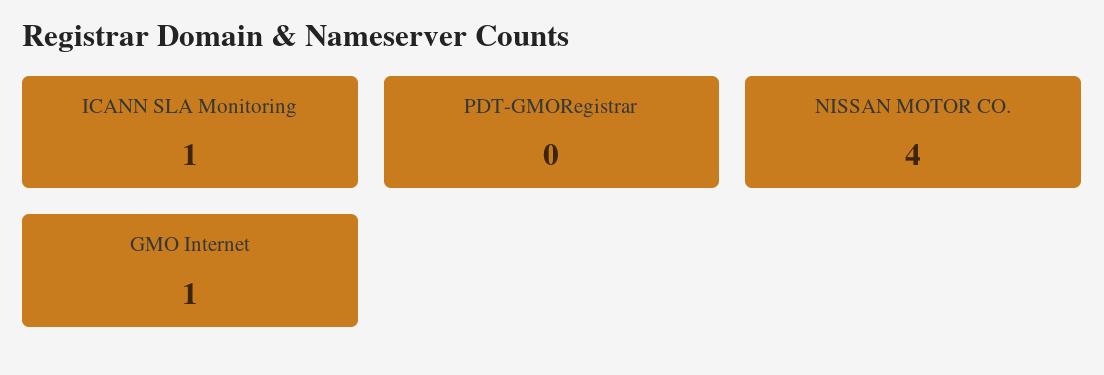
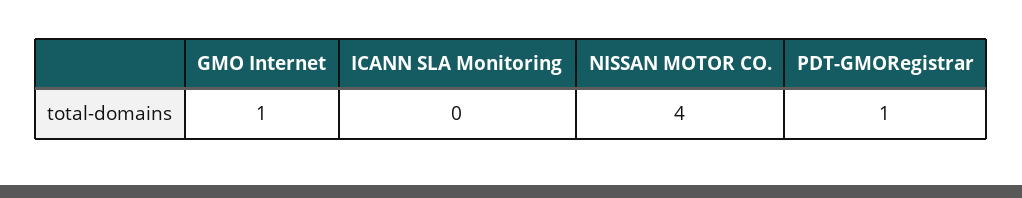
ICANN SLA Monitoring: 1 -> 0
PDT-GMORegistrar: 0 -> 1

